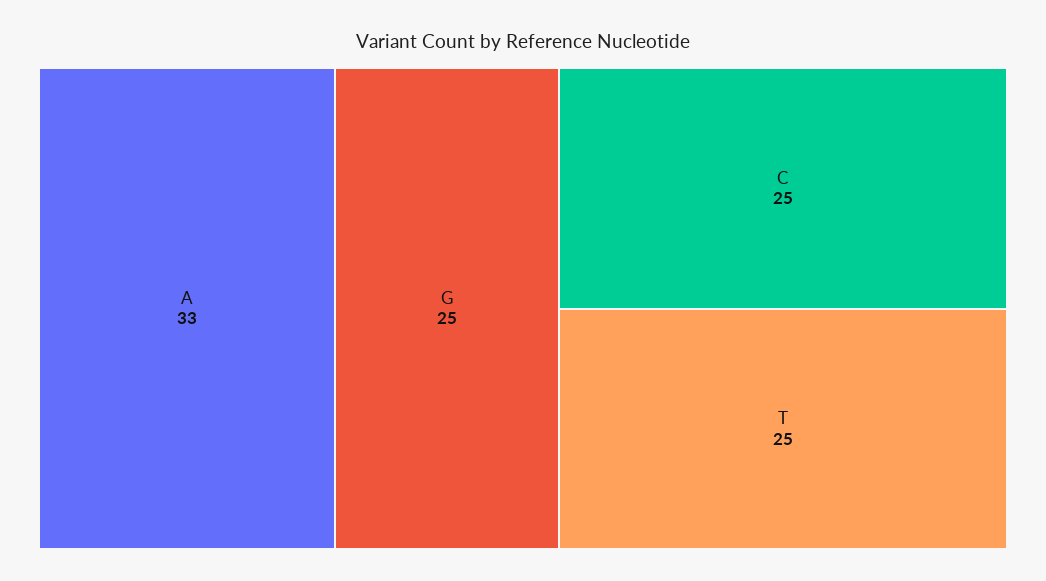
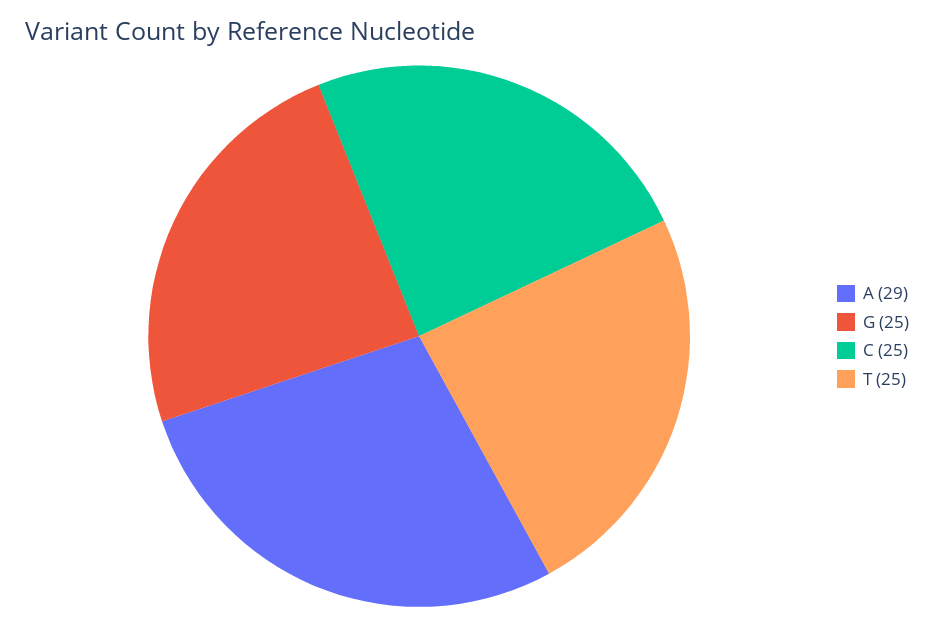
A: 33 -> 29

